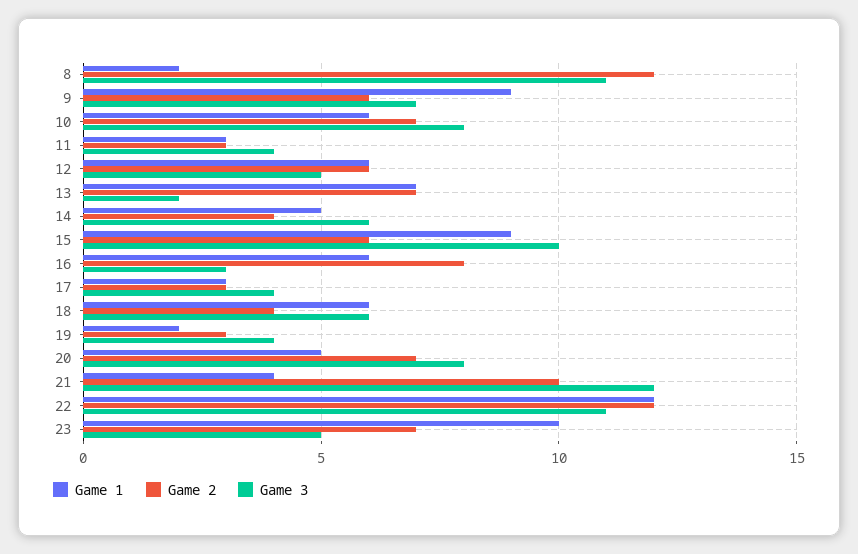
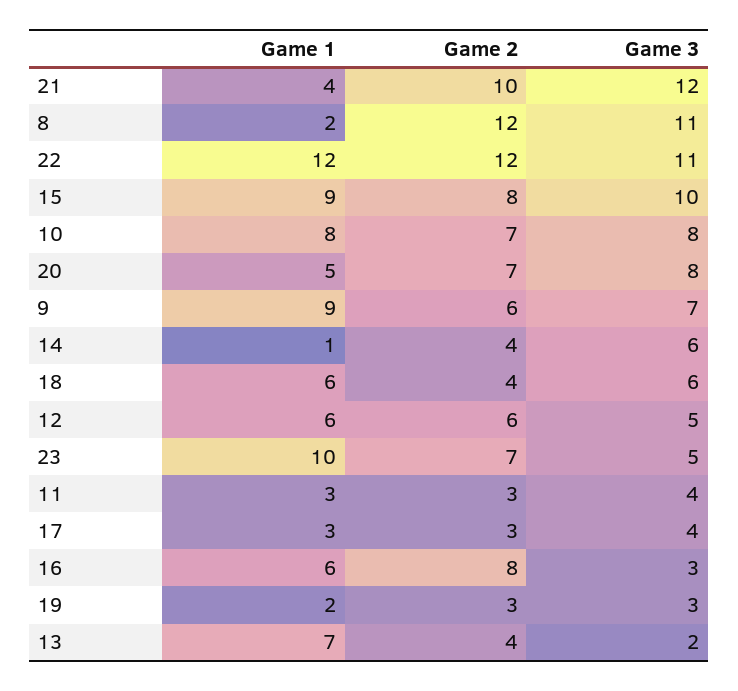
Game 1, 10: 6 -> 8
Game 2, 13: 7 -> 4
Game 1, 14: 5 -> 1
Game 2, 15: 6 -> 8
Game 3, 19: 4 -> 3

